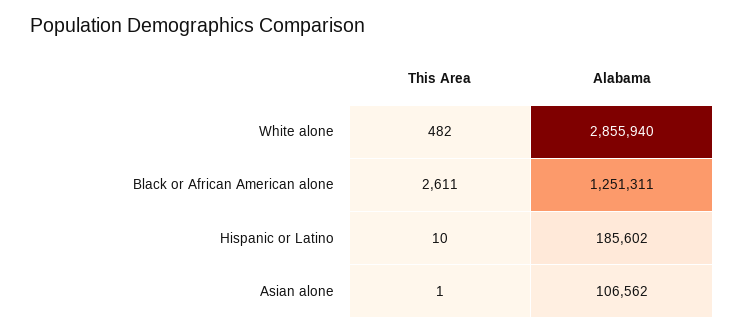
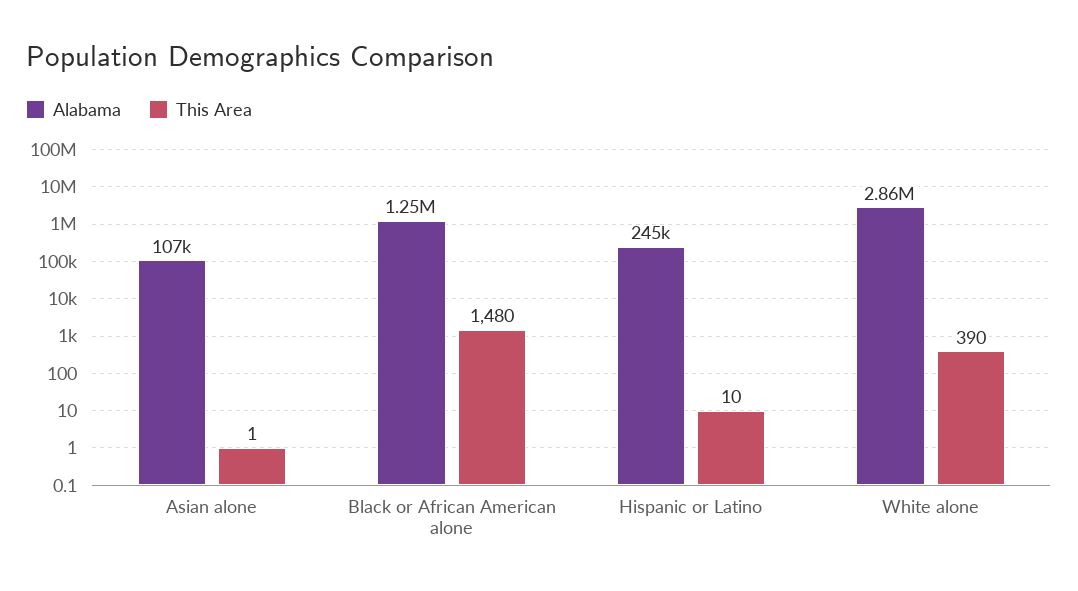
This Area, White alone: 482 -> 390
This Area, Black or African American alone: 2611 -> 1480
Alabama, Hispanic or Latino: 185602 -> 245000

